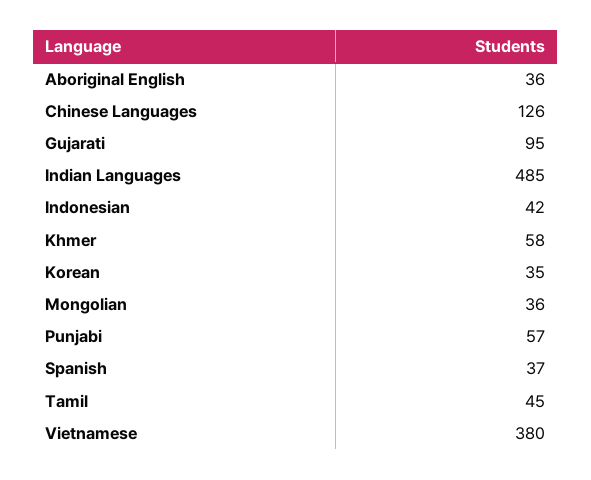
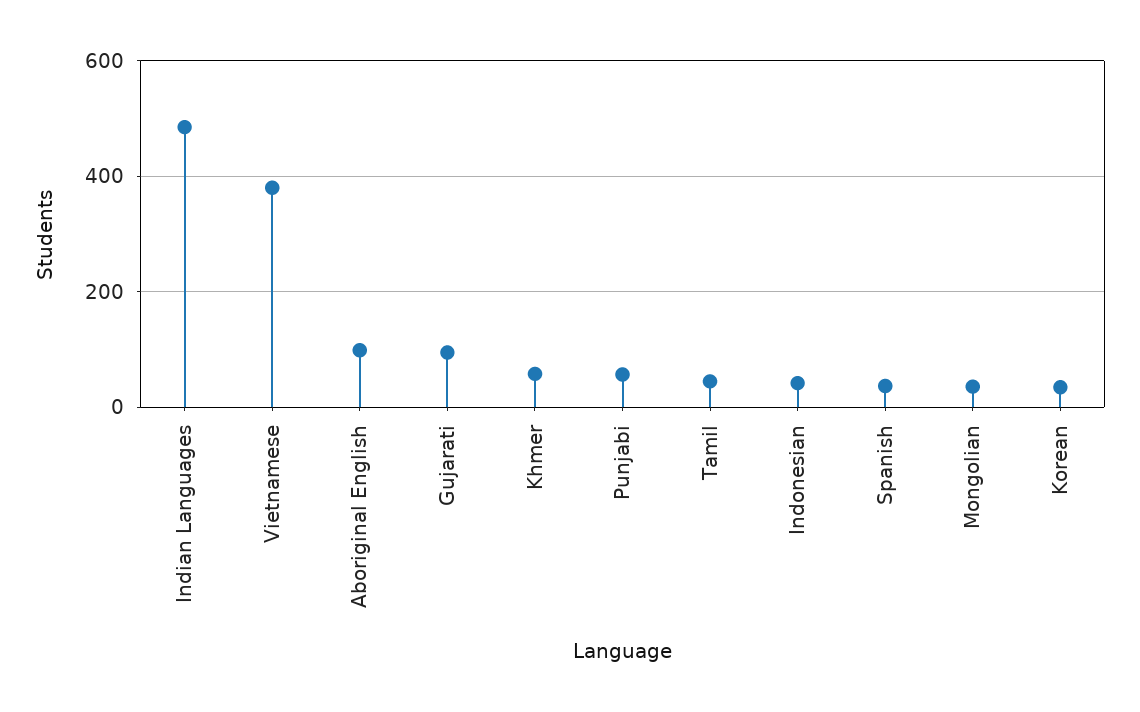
Aboriginal English: 36 -> 100
Chinese Languages: 126 -> none

